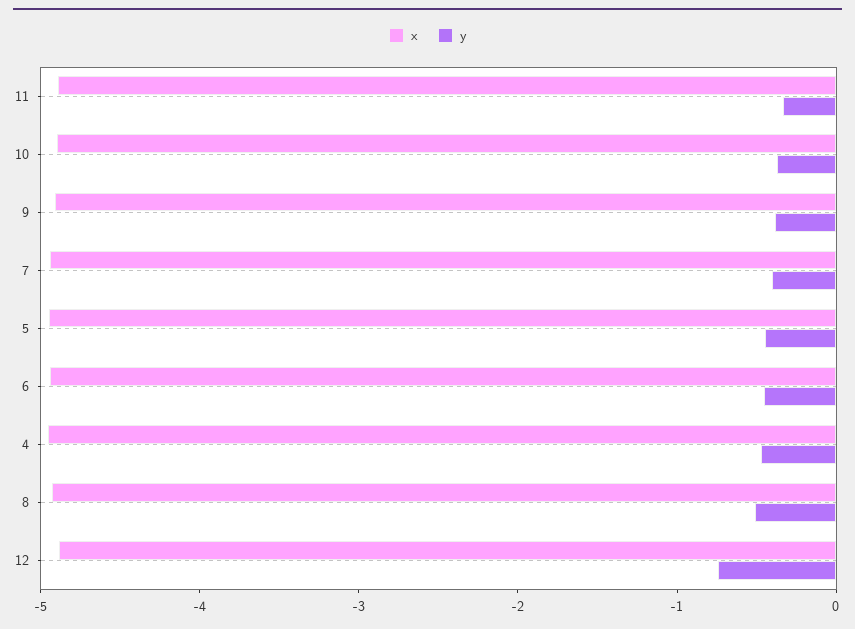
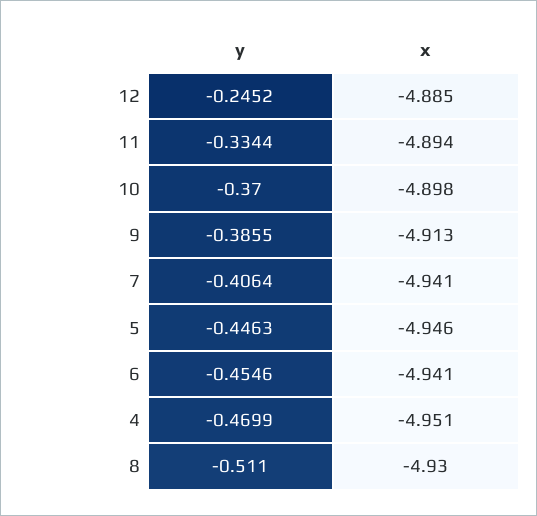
y, 12: -0.8 -> -0.2452

